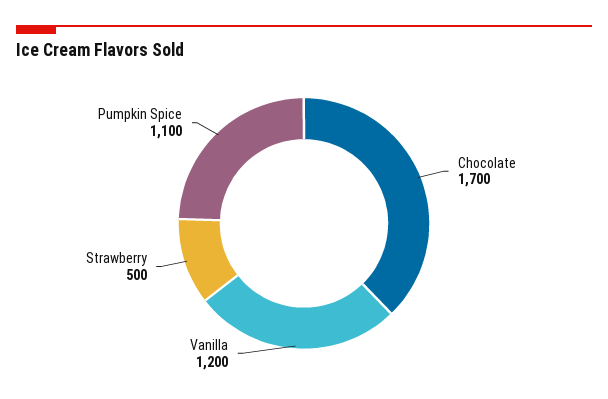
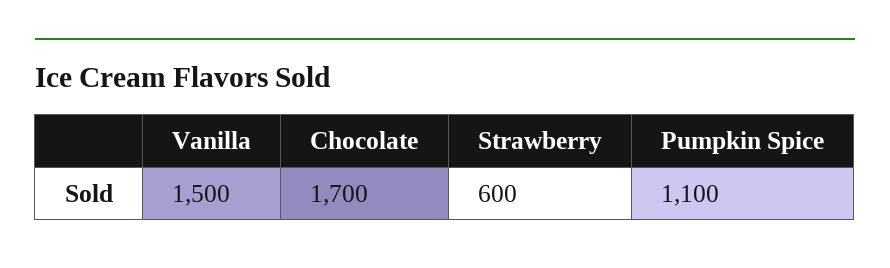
Vanilla: 1200 -> 1500
Strawberry: 500 -> 600

